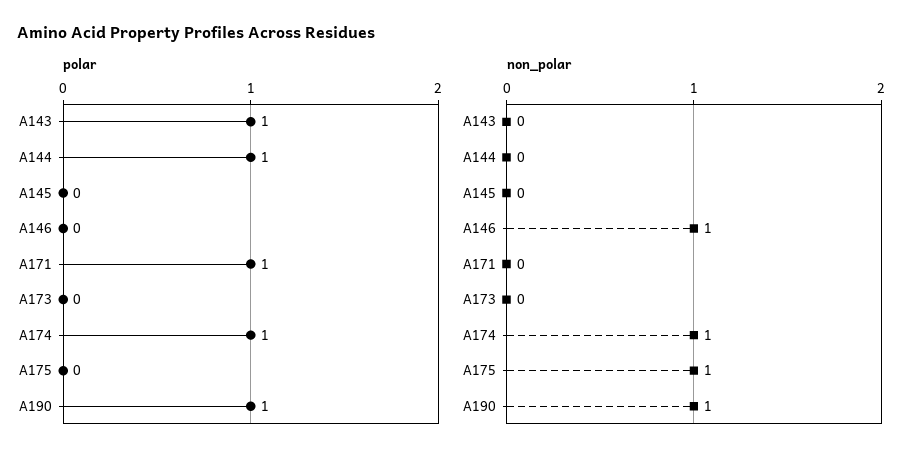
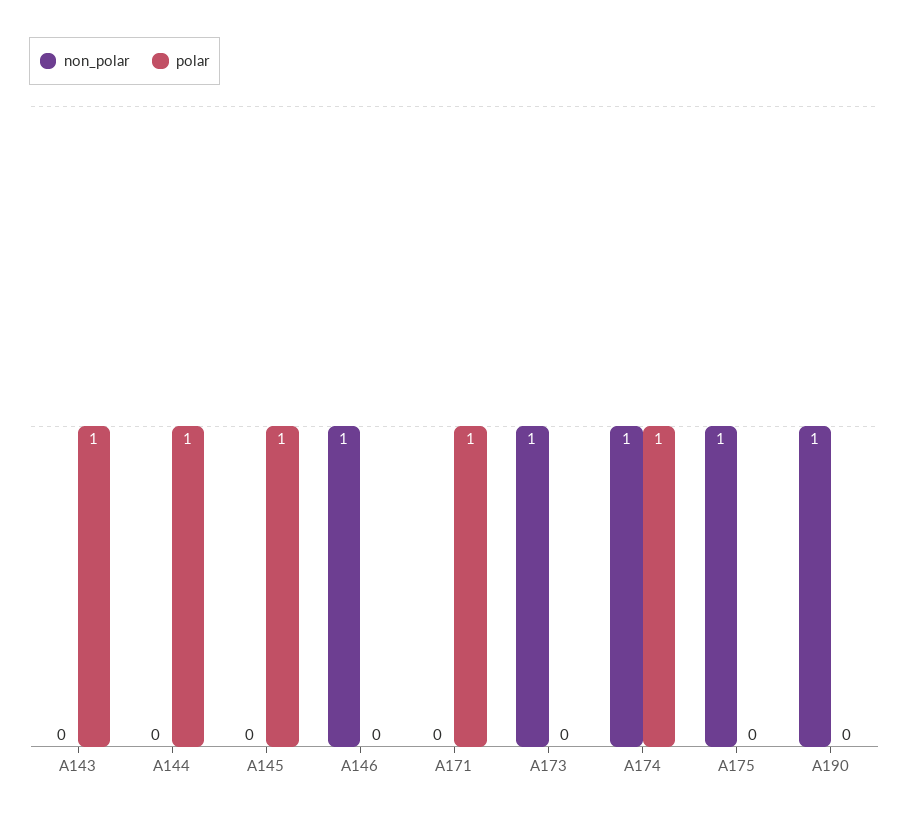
polar, A145: 0 -> 1
polar, A190: 1 -> 0
non_polar, A173: 0 -> 1

